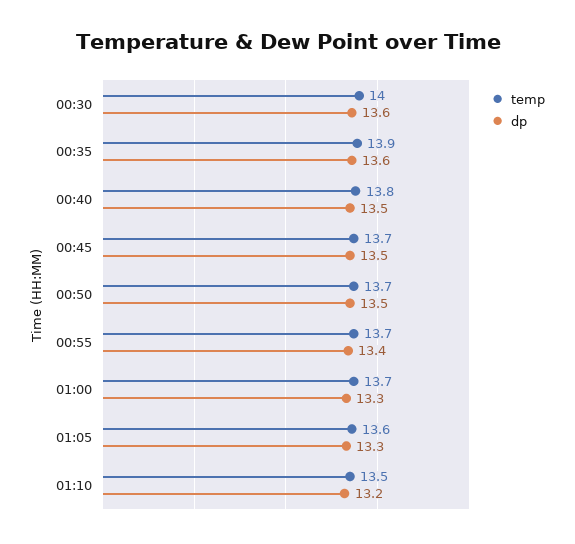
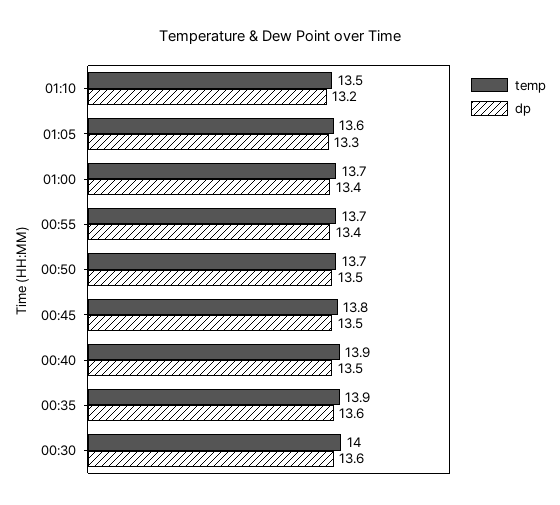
temp, 00:40: 13.8 -> 13.9
temp, 00:45: 13.7 -> 13.8
dp, 01:00: 13.3 -> 13.4

